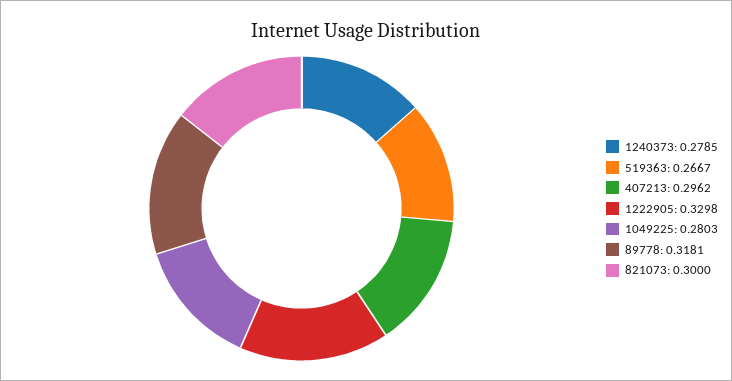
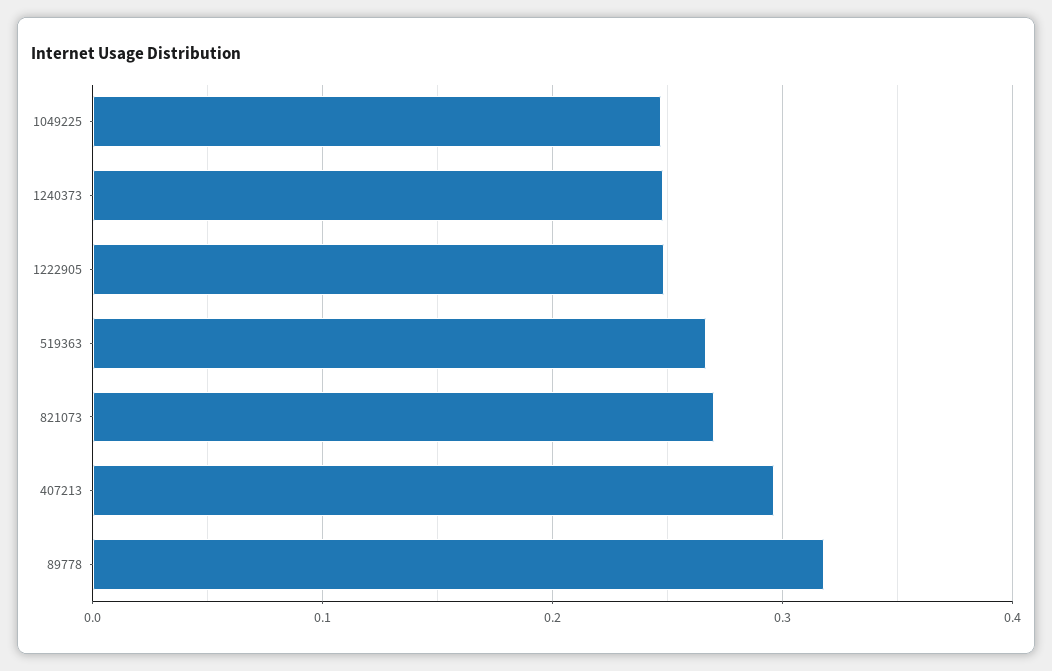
1240373: 0.2785 -> 0.25
1222905: 0.3298 -> 0.25
1049225: 0.2803 -> 0.25
821073: 0.3 -> 0.27

